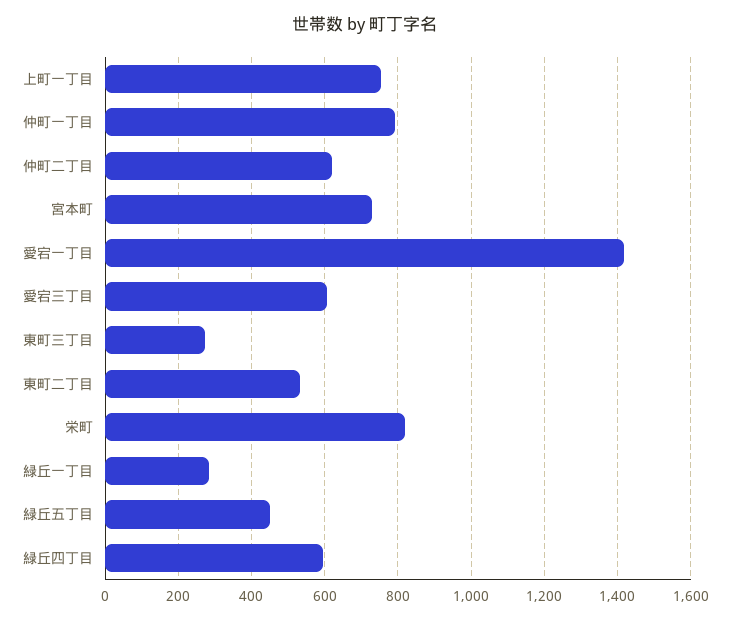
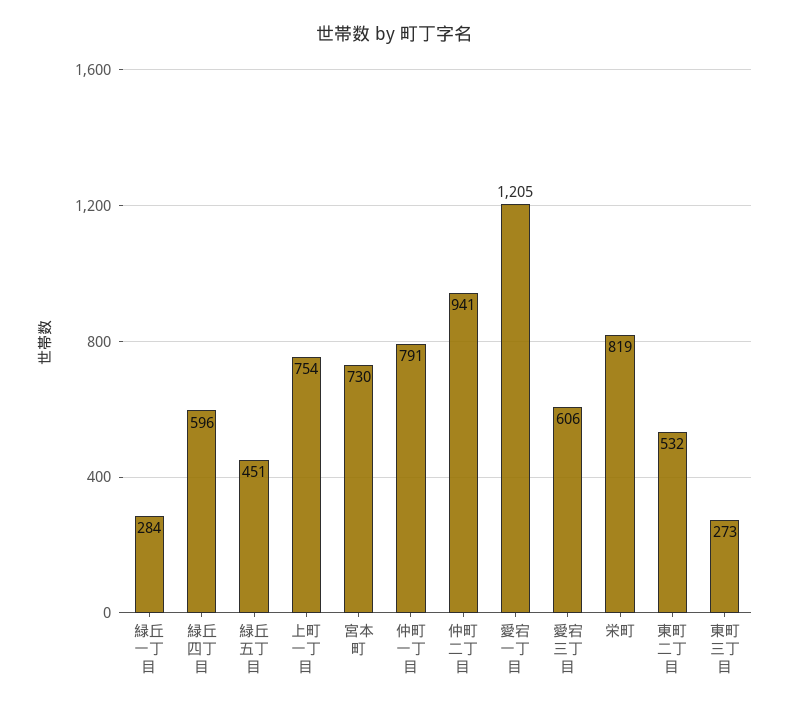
仲町二丁目: 620 -> 941
愛宕一丁目: 1420 -> 1205

